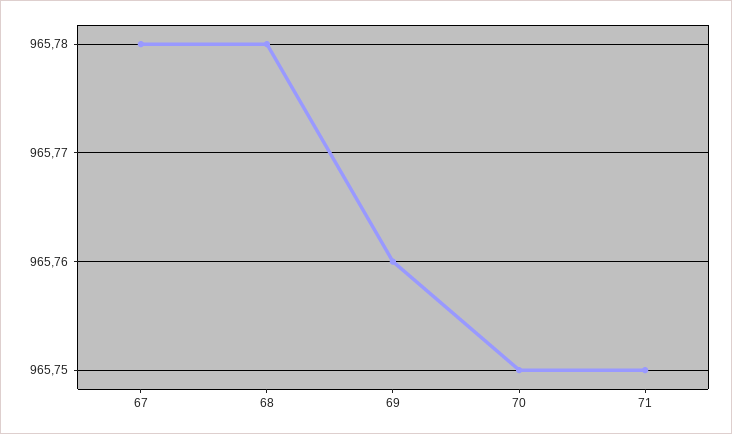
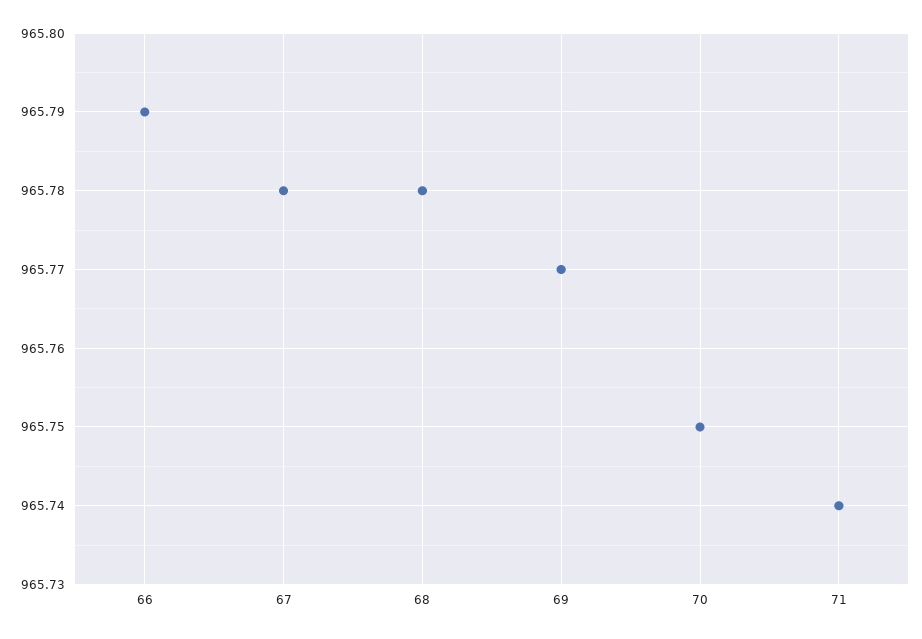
69: 965.76 -> 965.77
71: 965.75 -> 965.74
66: none -> 965.79

